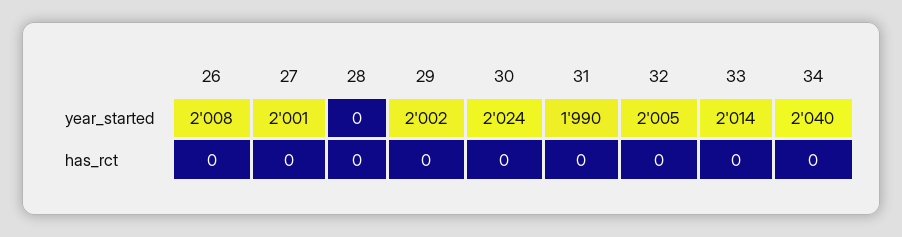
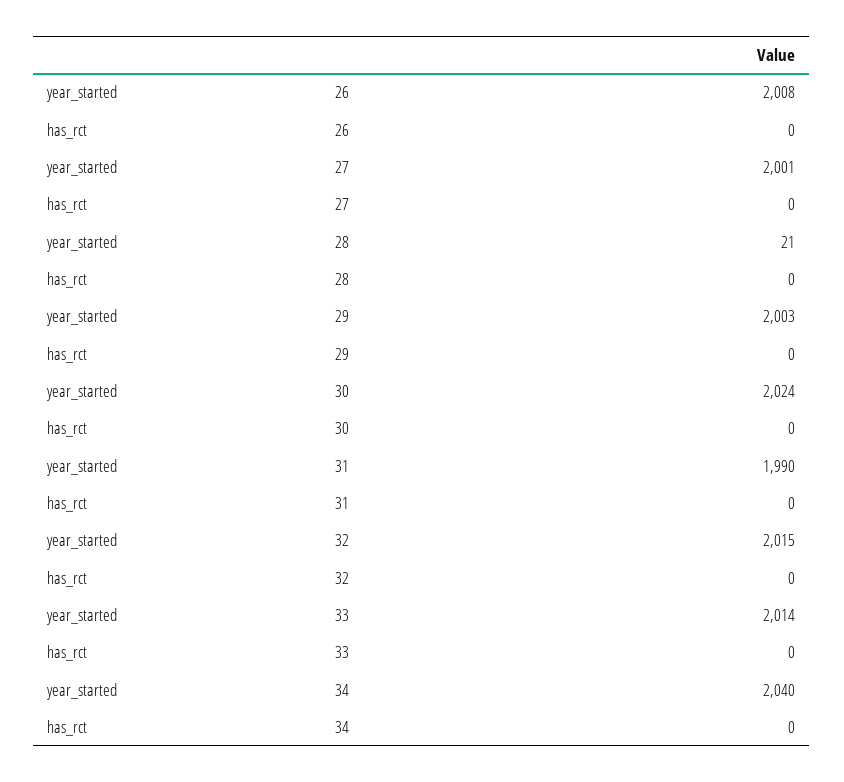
28, year_started: 0 -> 21
29, year_started: 2002 -> 2003
32, year_started: 2005 -> 2015

